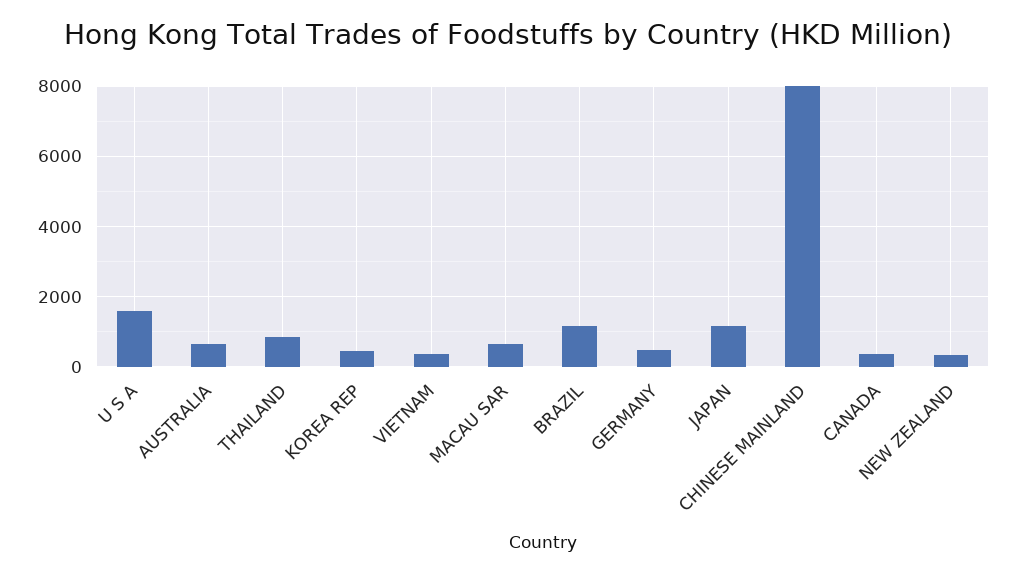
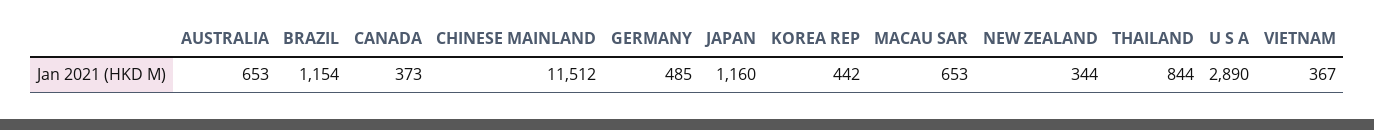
U S A: 1600 -> 2890
CHINESE MAINLAND: 8000 -> 11512

